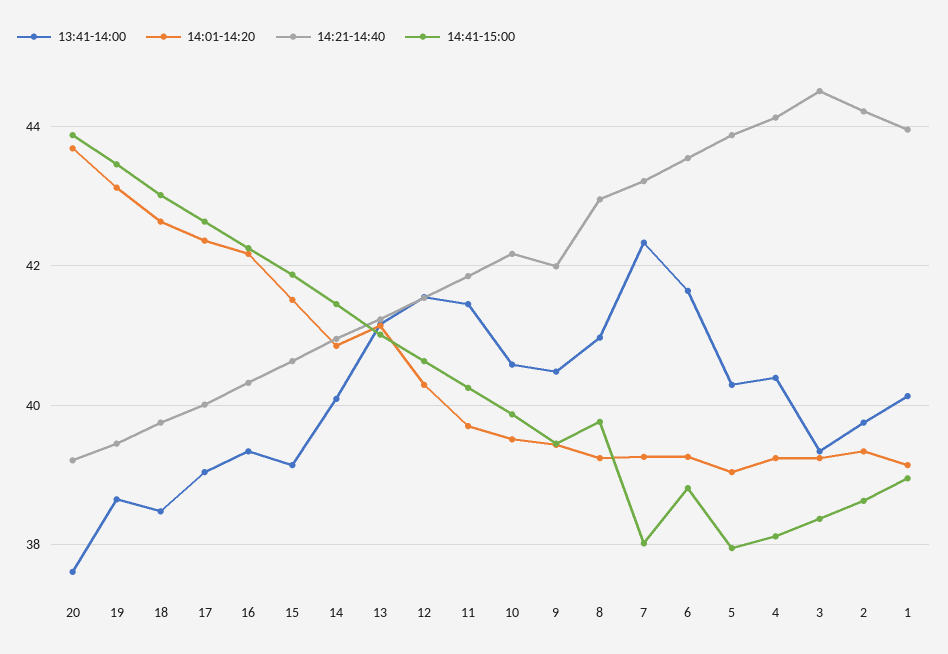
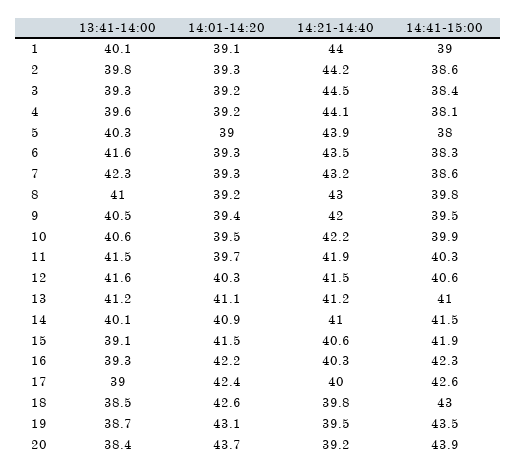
13:41-14:00, 20: 37.6 -> 38.4
14:41-15:00, 7: 38 -> 38.6
14:41-15:00, 6: 38.8 -> 38.3
13:41-14:00, 4: 40.4 -> 39.6

